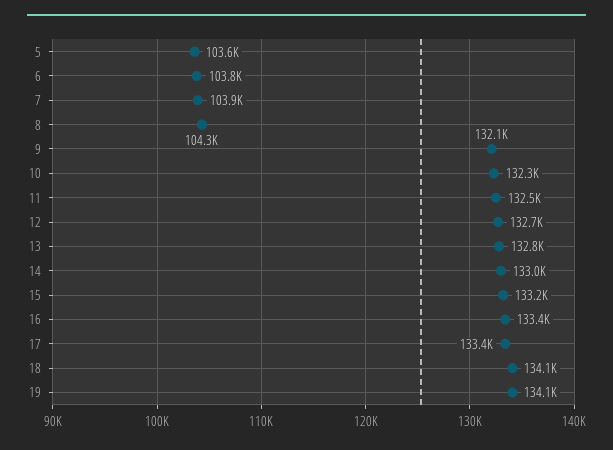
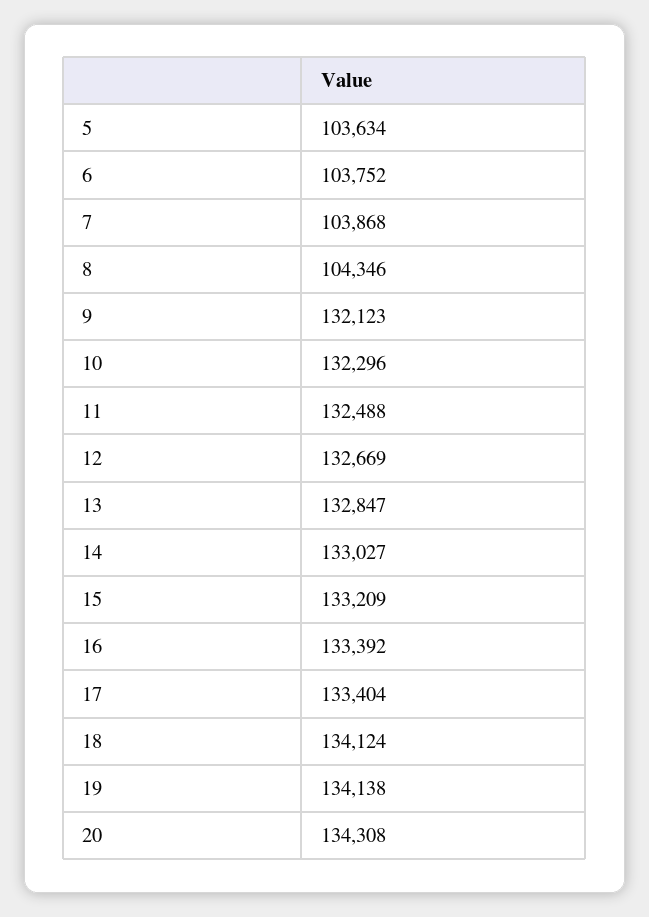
20: none -> 134308

